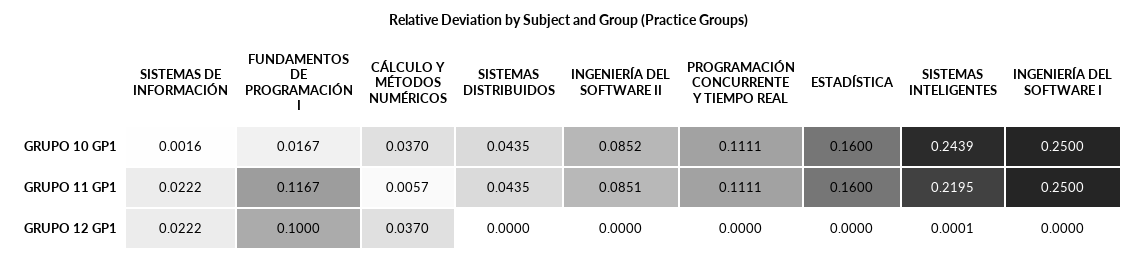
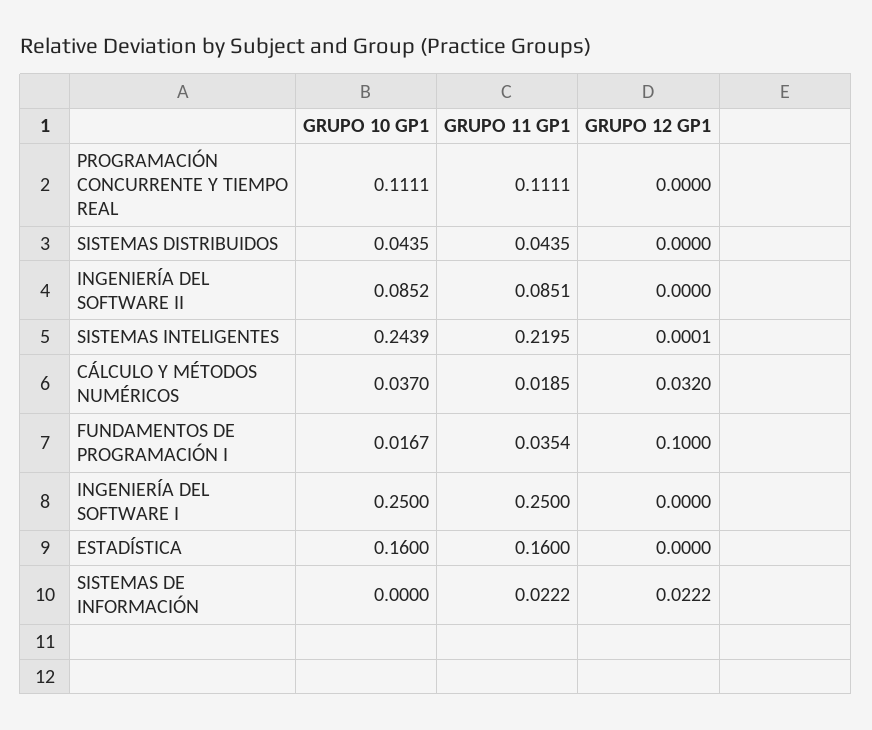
SISTEMAS DE INFORMACIÓN, GRUPO 10 GP1: 0.0016 -> 0
FUNDAMENTOS DE PROGRAMACIÓN I, GRUPO 11 GP1: 0.1167 -> 0.0354
CÁLCULO Y MÉTODOS NUMÉRICOS, GRUPO 11 GP1: 0.0057 -> 0.0185
CÁLCULO Y MÉTODOS NUMÉRICOS, GRUPO 12 GP1: 0.037 -> 0.032

